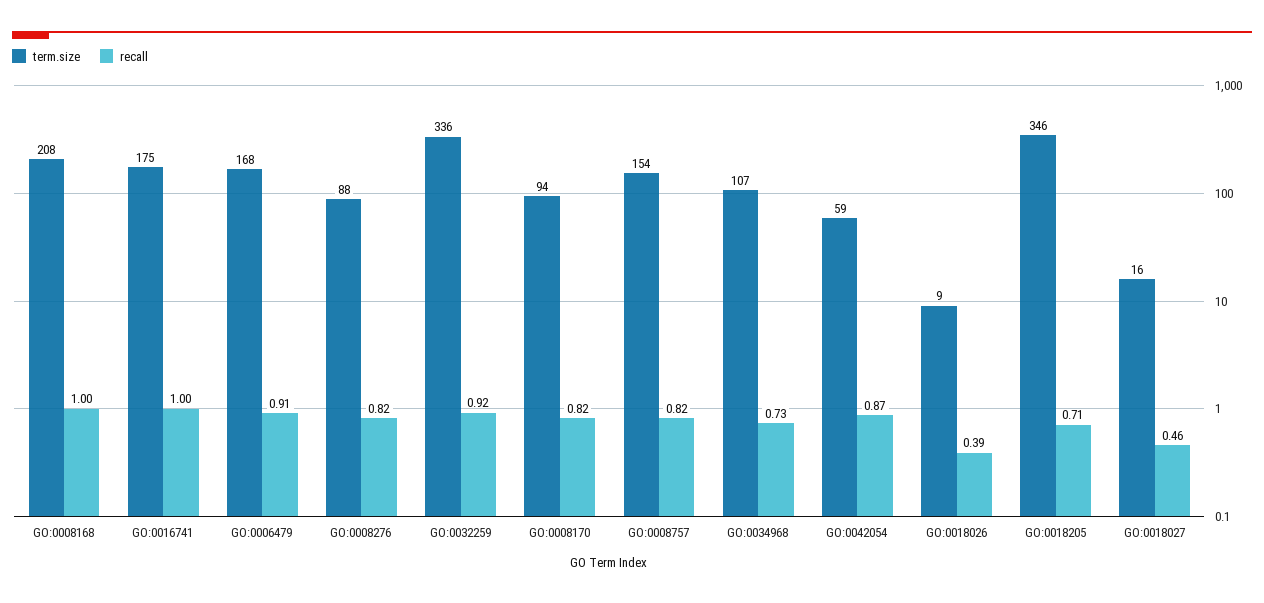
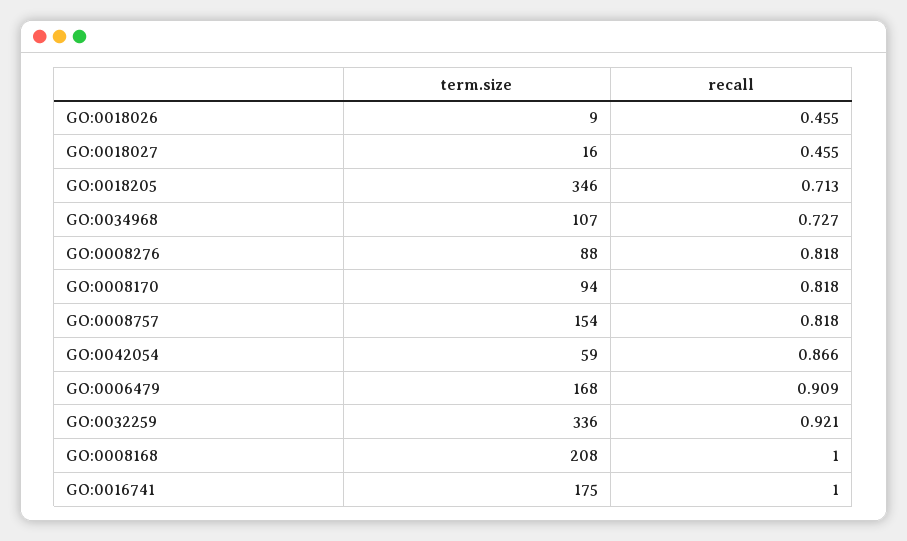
recall, GO:0018026: 0.39 -> 0.455

